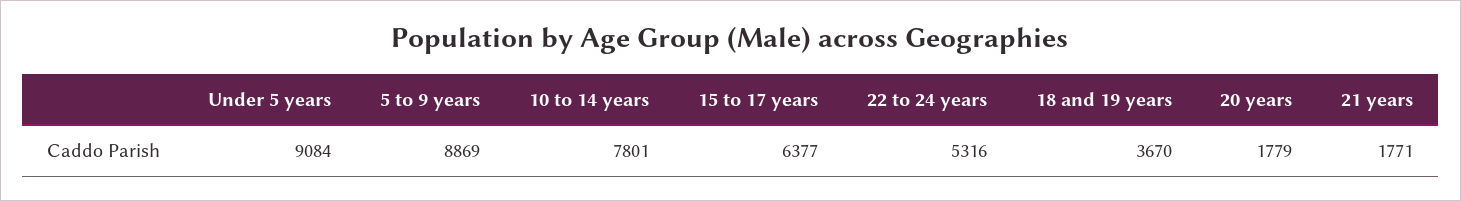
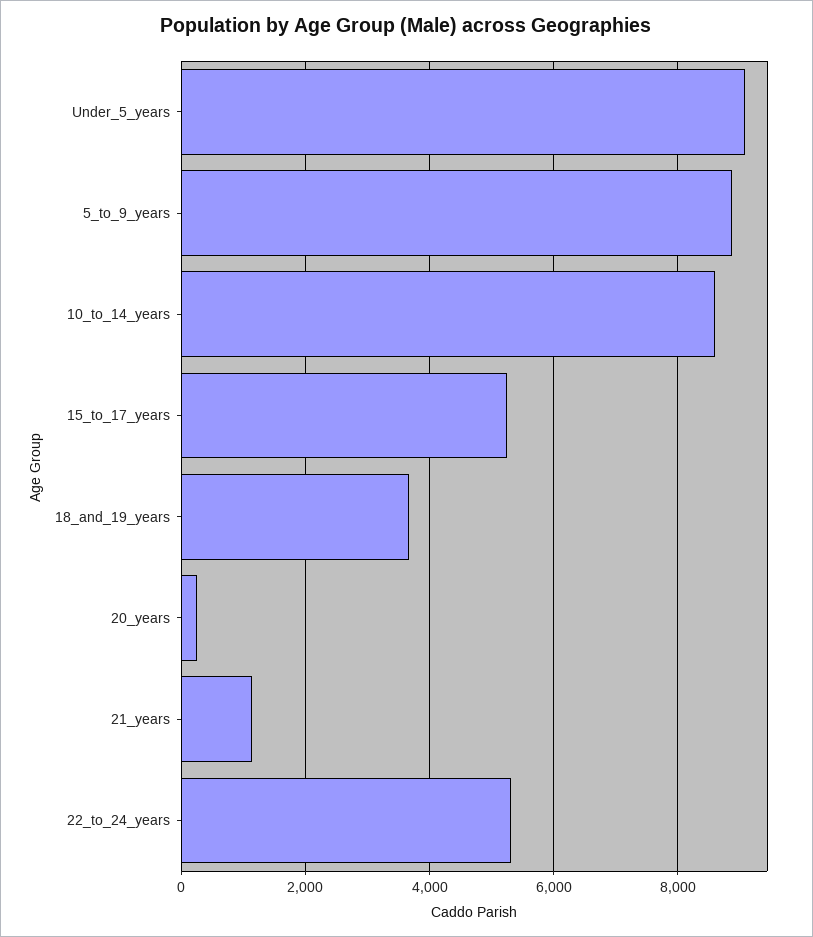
10 to 14 years: 7801 -> 8600
15 to 17 years: 6377 -> 5200
20 years: 1779 -> 200
21 years: 1771 -> 1200

